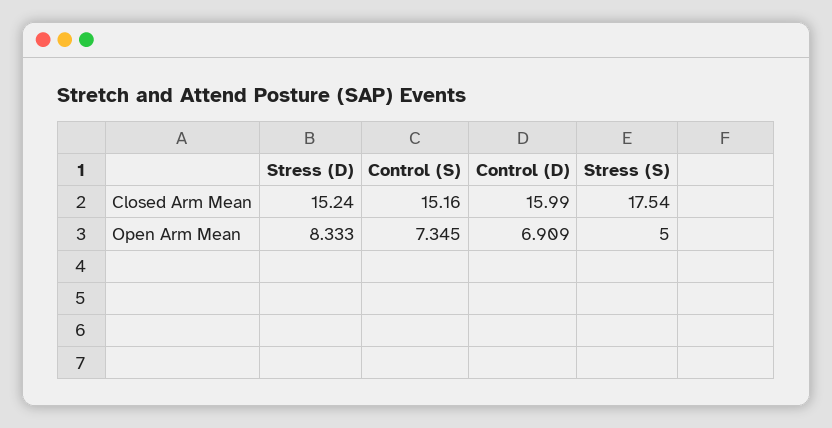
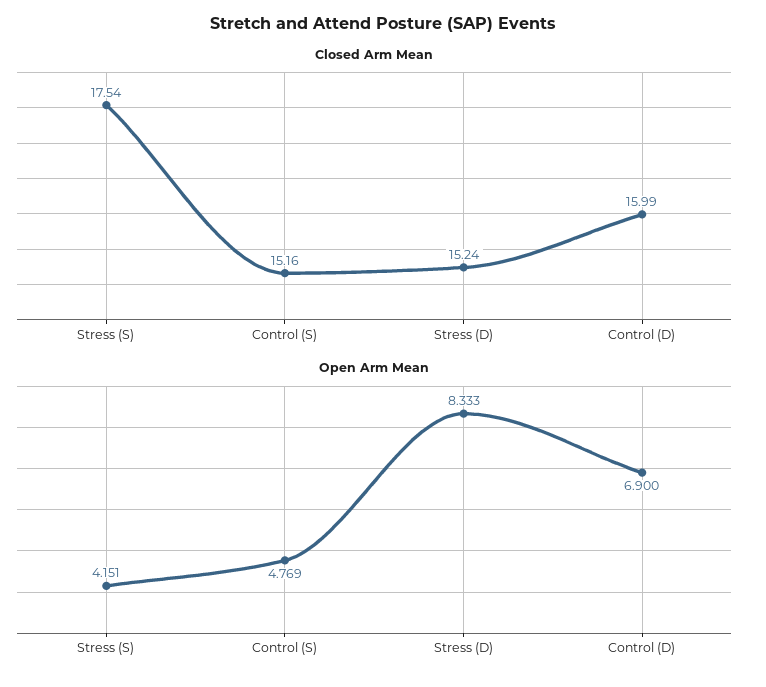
Open Arm Mean, Control (S): 7.345 -> 4.769
Open Arm Mean, Control (D): 6.909 -> 6.9
Open Arm Mean, Stress (S): 5 -> 4.151

